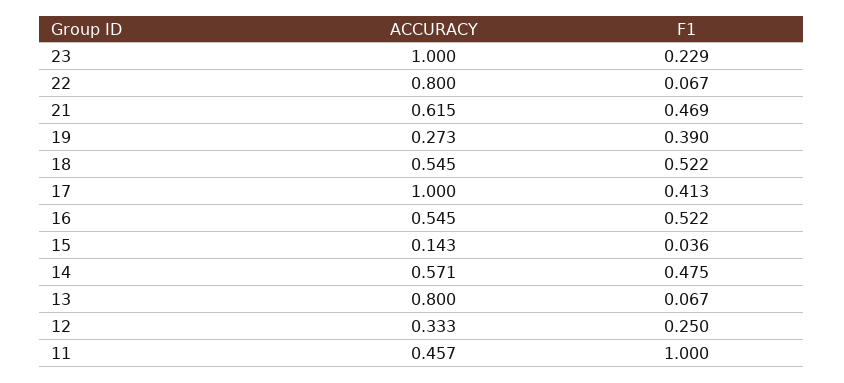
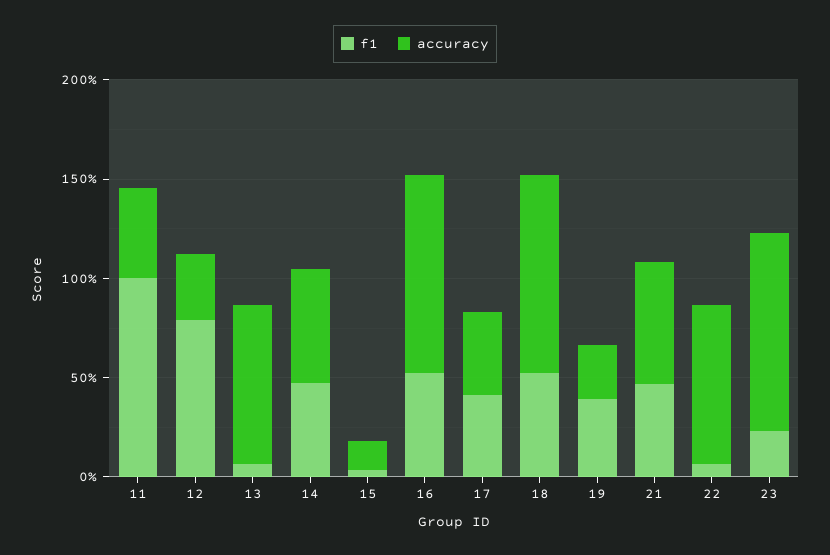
ACCURACY, 18: 0.545 -> 1
ACCURACY, 17: 1 -> 0.4
ACCURACY, 16: 0.545 -> 1
F1, 12: 0.25 -> 0.8

